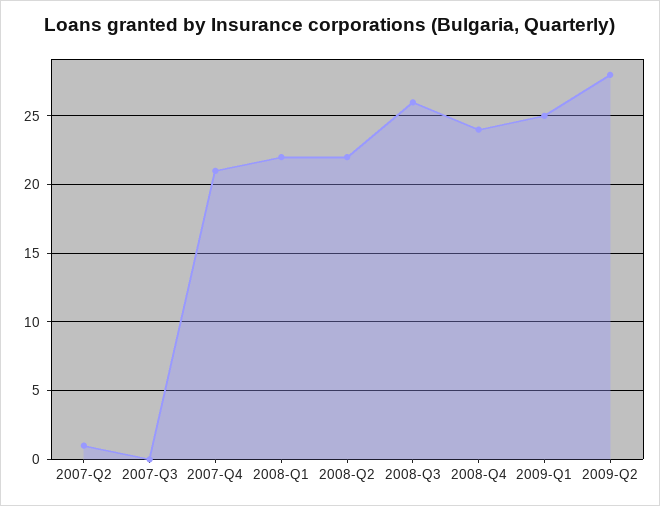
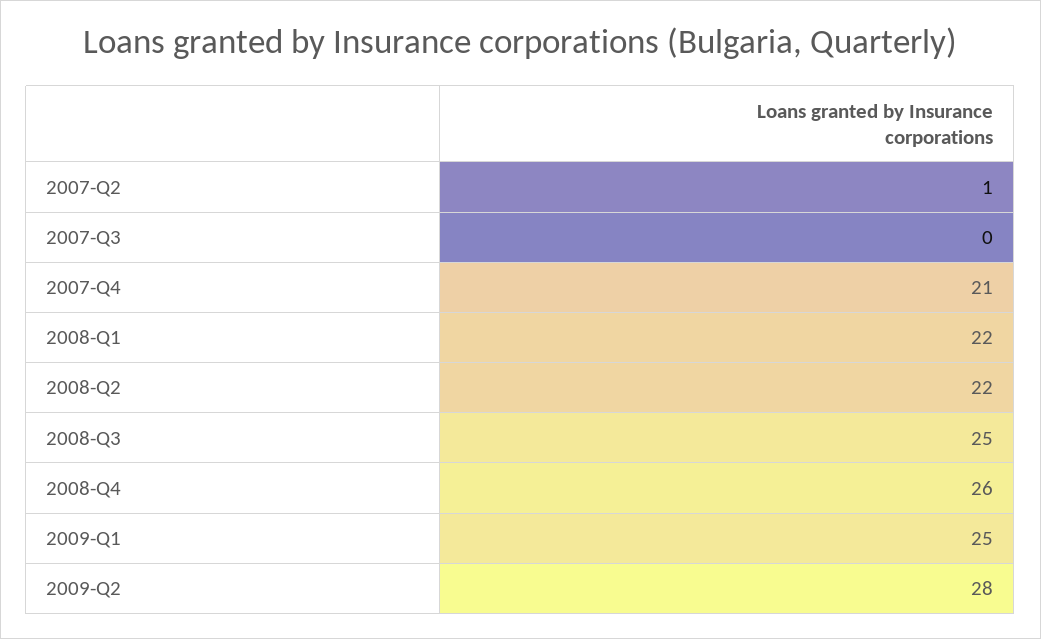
2008-Q3: 26 -> 25
2008-Q4: 24 -> 26

